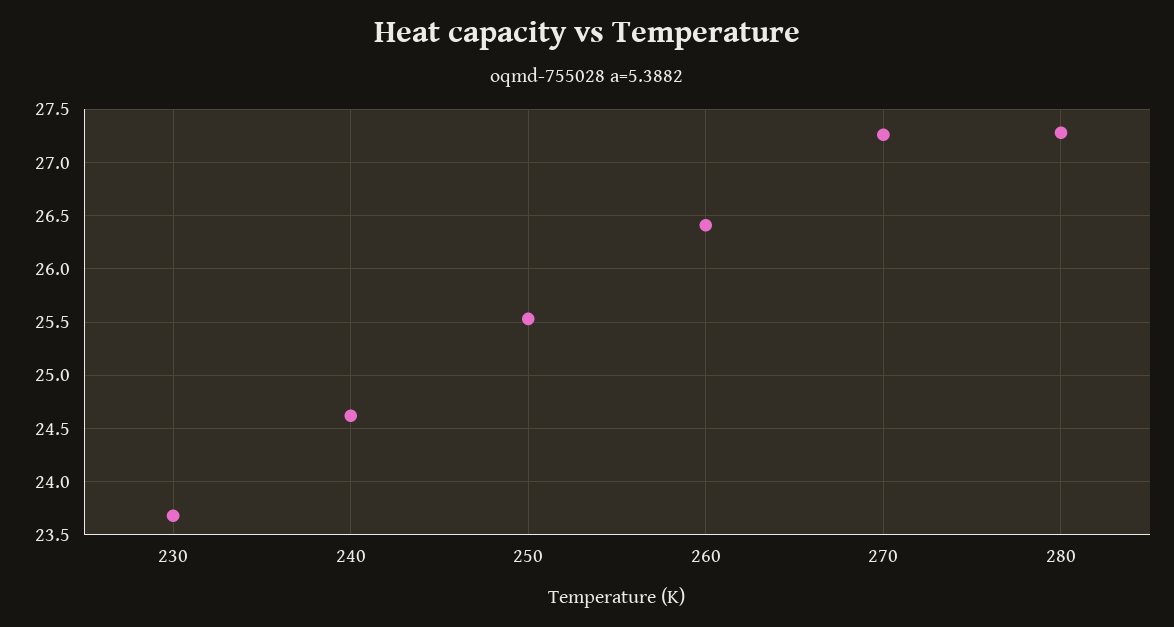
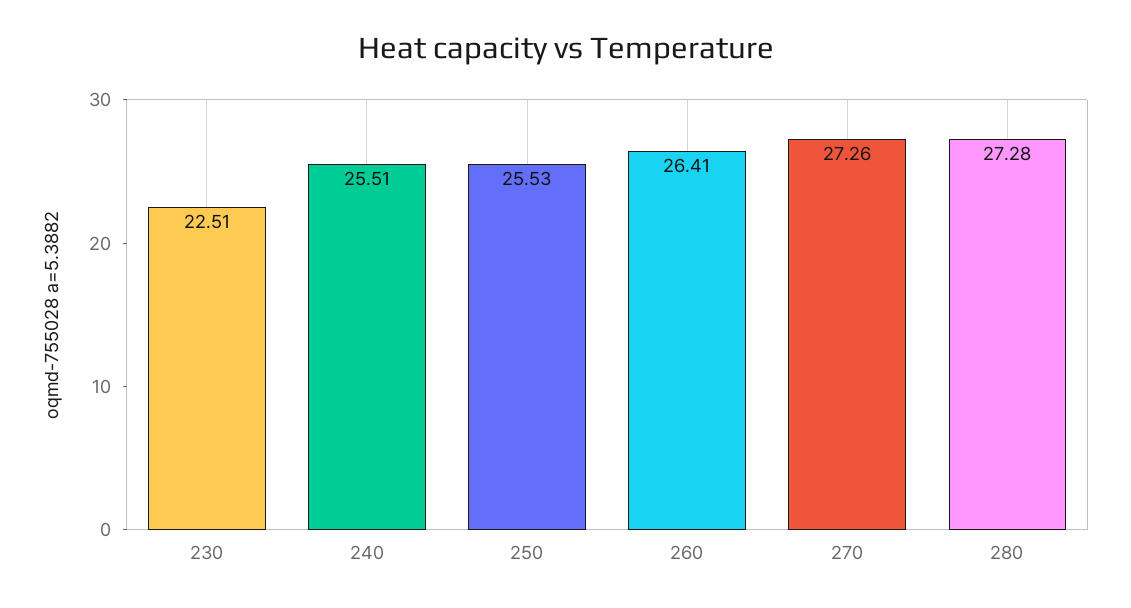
230: 23.7 -> 22.51
240: 24.6 -> 25.51

